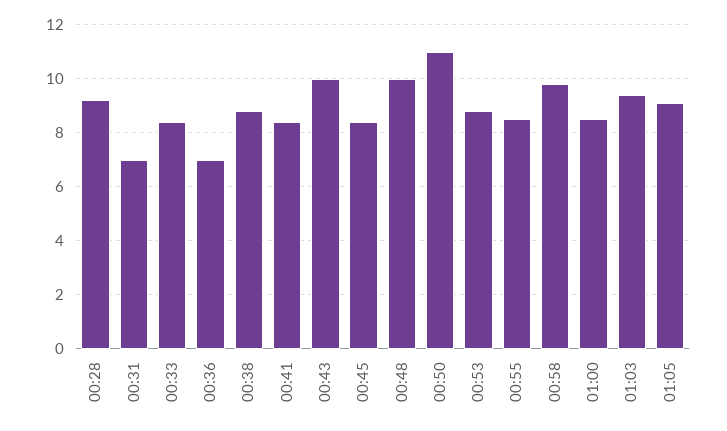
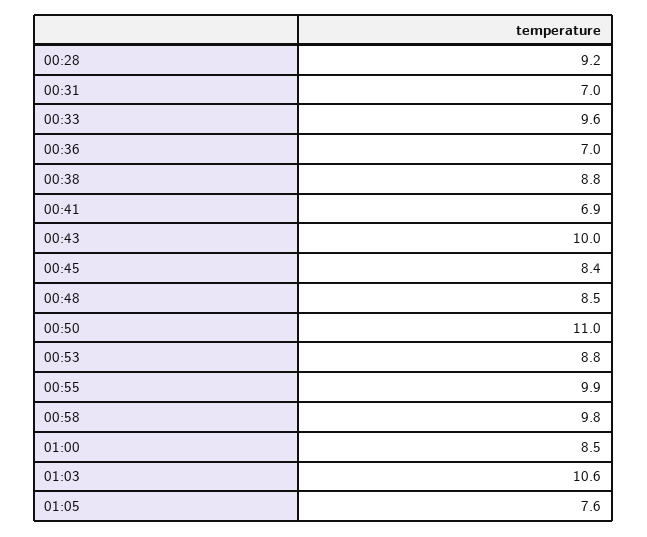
00:33: 8.5 -> 9.6
00:41: 8.5 -> 6.9
00:48: 10 -> 8.5
00:55: 8.5 -> 9.9
01:03: 9.5 -> 10.6
01:05: 9 -> 7.6

